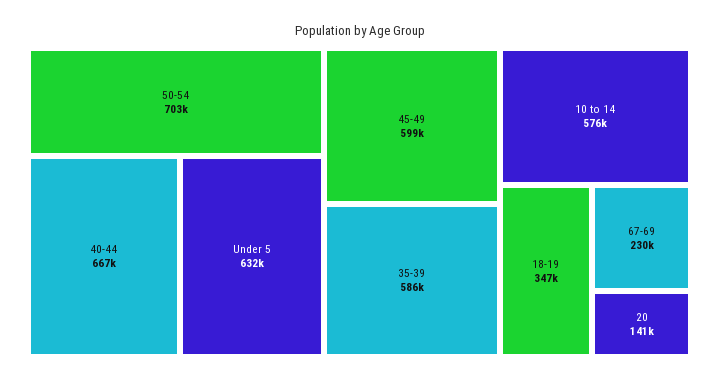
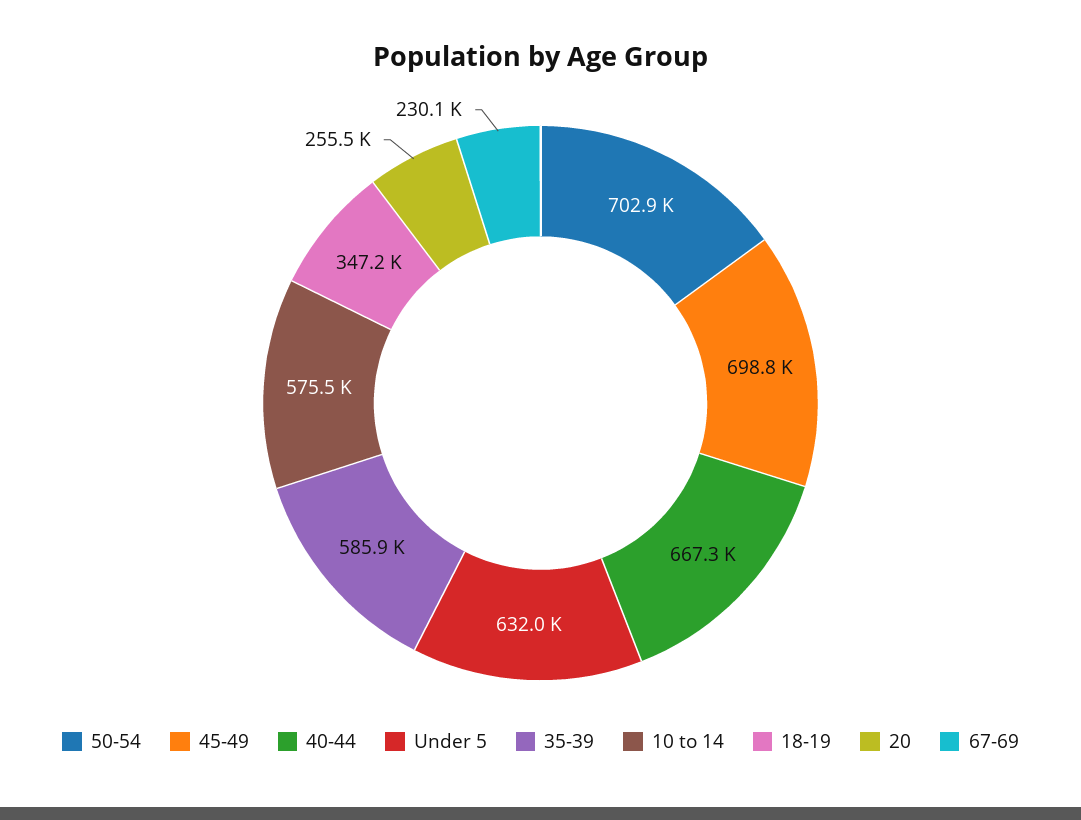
45-49: 599000 -> 698800
20: 141000 -> 255500

